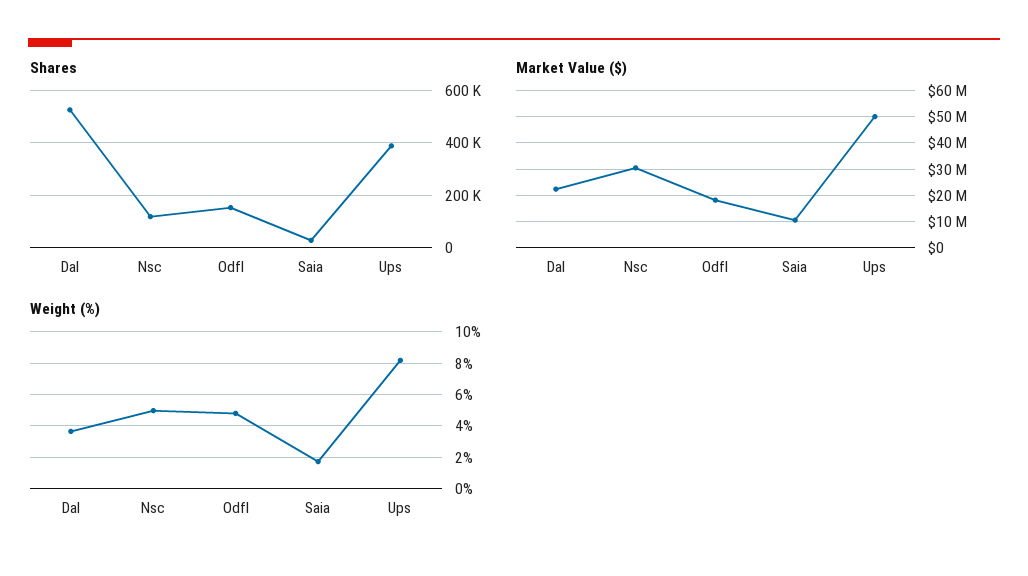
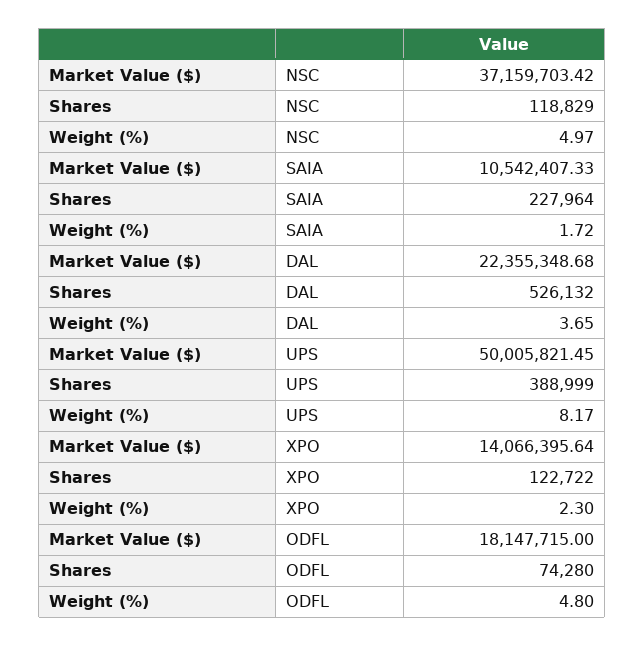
Shares, Odfl: 150000 -> 74280
Shares, Saia: 25000 -> 227964
Market Value ($), Nsc: 30000000 -> 37159703.42
Market Value ($), XPO: none -> 14066395.64
Shares, XPO: none -> 122722
Weight (%), XPO: none -> 2.3

